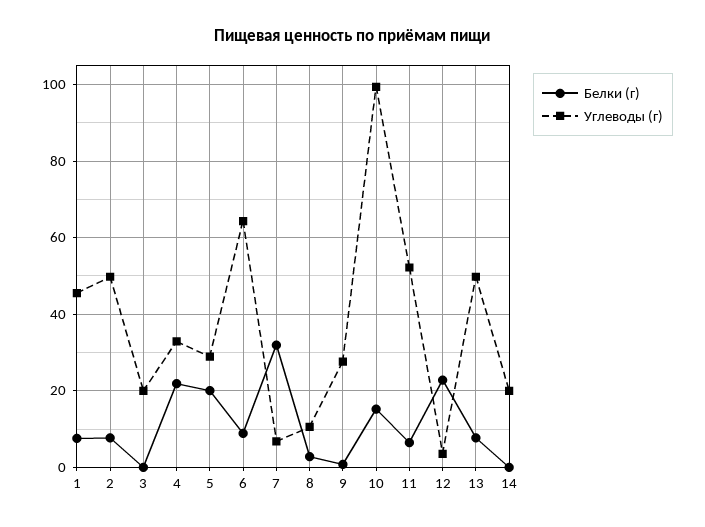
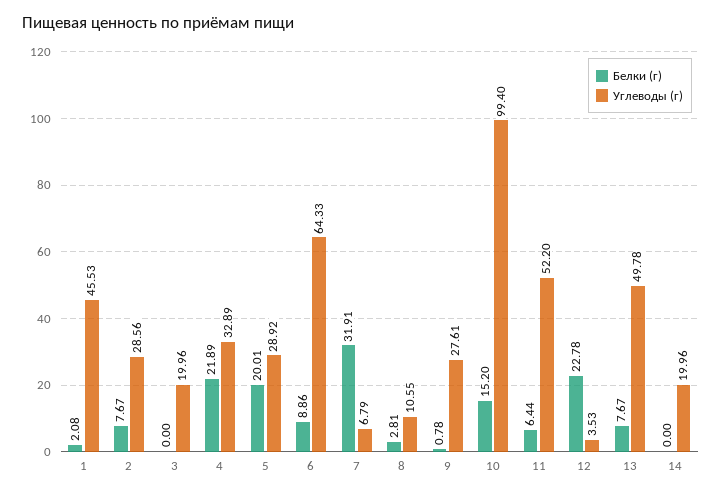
Белки (г), 1: 8 -> 2.08
Углеводы (г), 2: 50 -> 28.56

